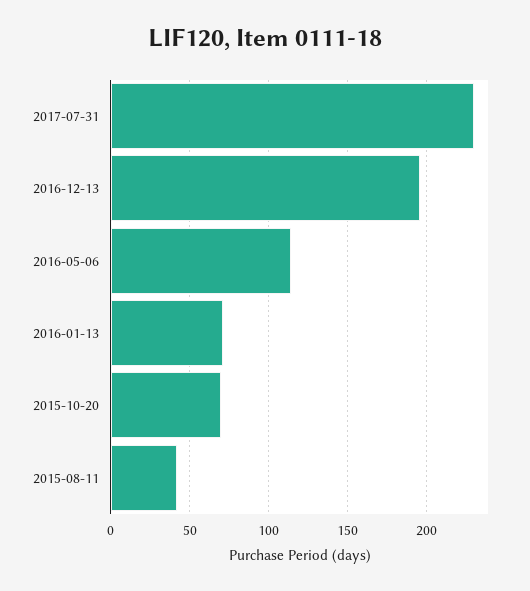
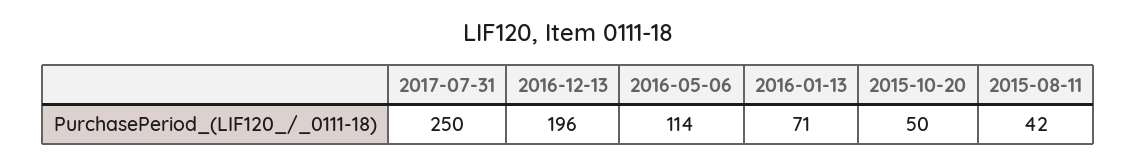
2017-07-31: 230 -> 250
2015-10-20: 70 -> 50

